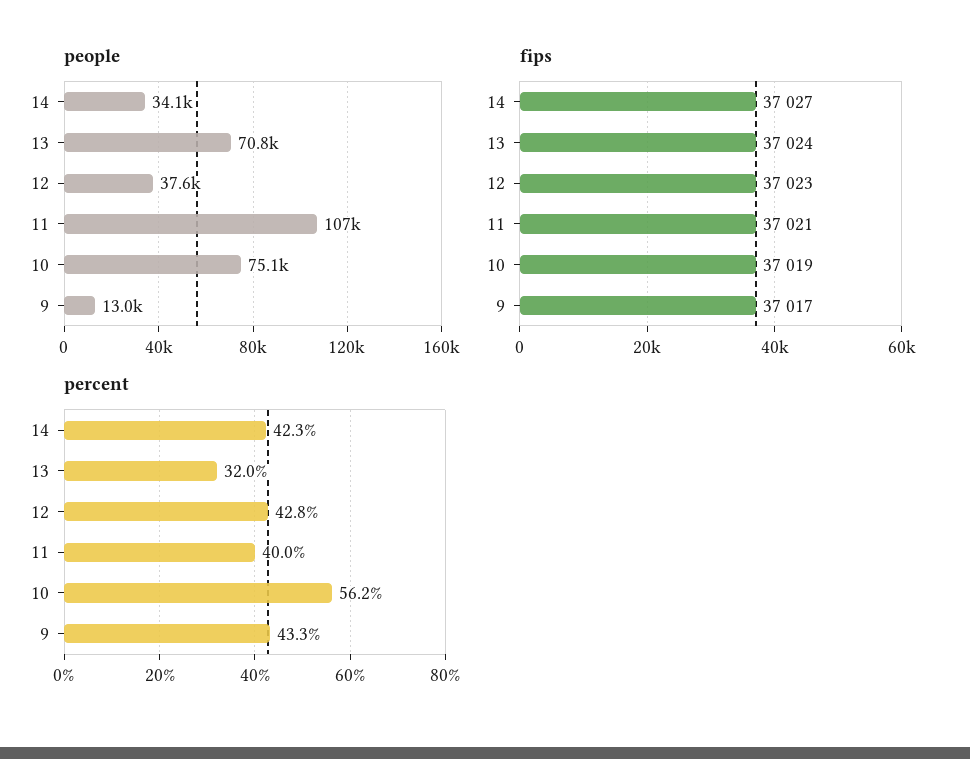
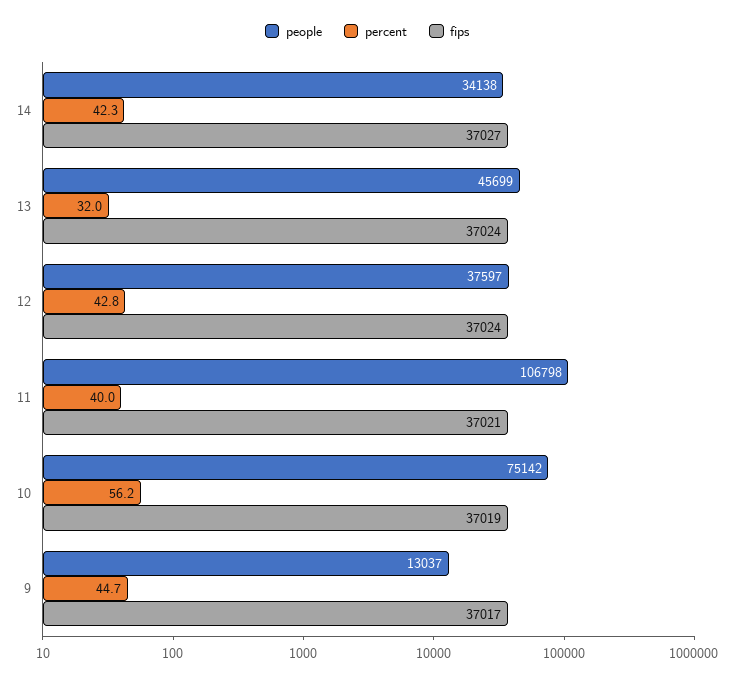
people, 13: 70800 -> 45699
fips, 12: 37023 -> 37024
percent, 9: 43.3 -> 44.7

